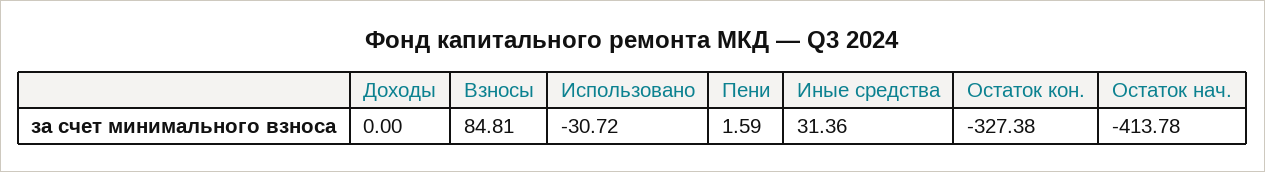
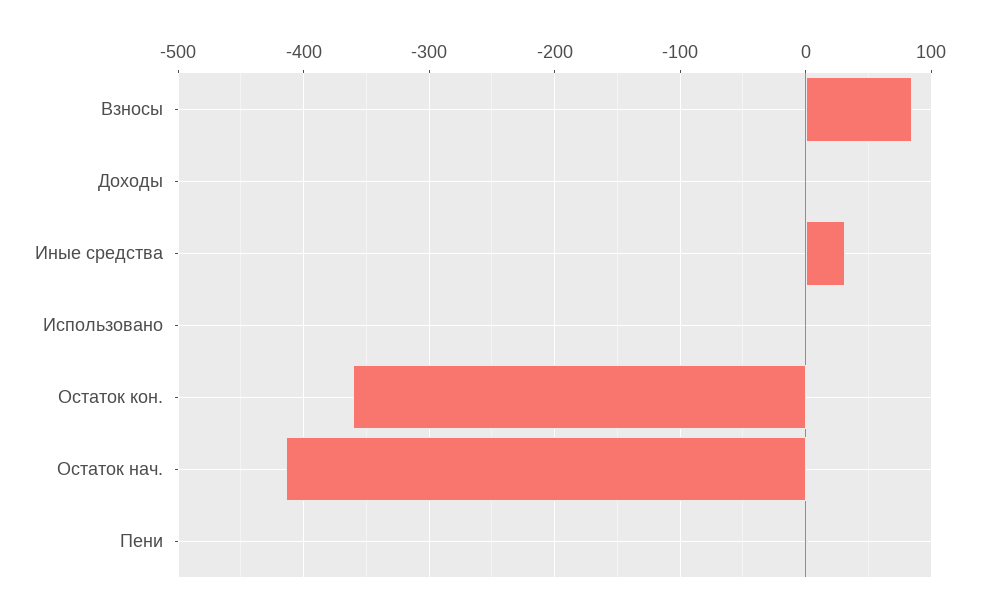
Использовано: -30.72 -> 0
Остаток кон.: -327.38 -> -360

